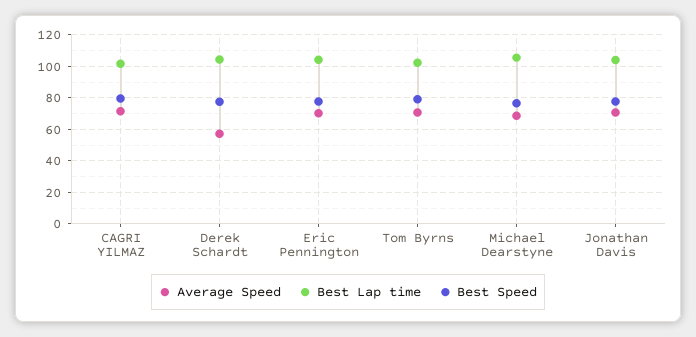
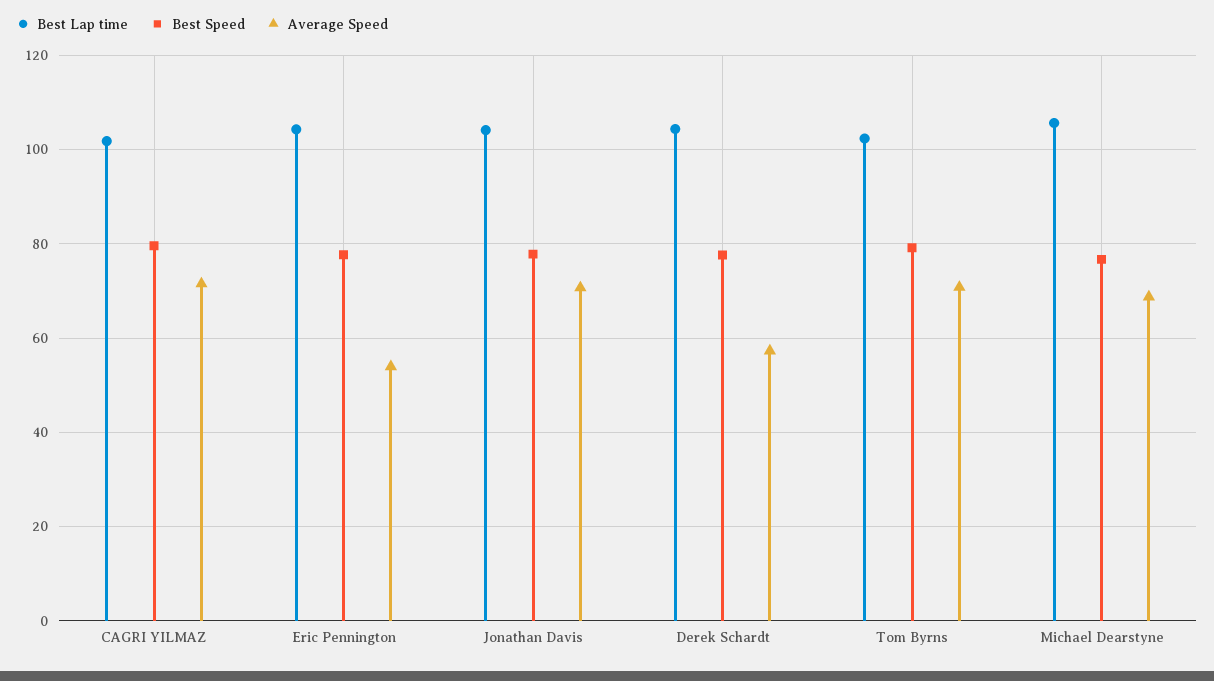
Average Speed, Eric Pennington: 70 -> 54

